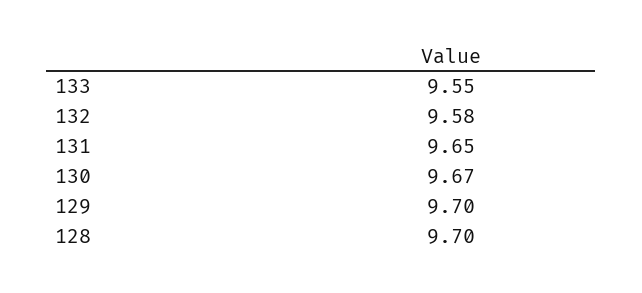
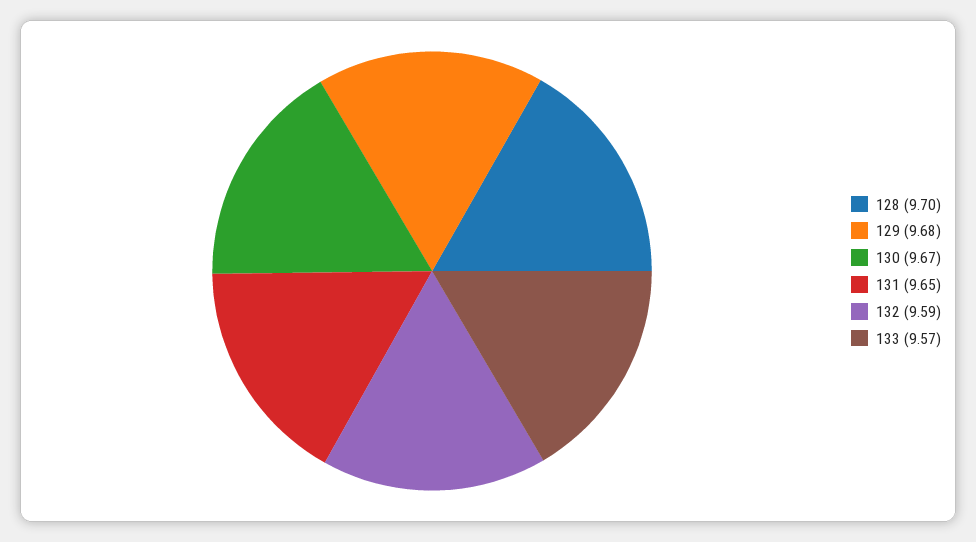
133: 9.55 -> 9.57
132: 9.58 -> 9.59
129: 9.7 -> 9.68

